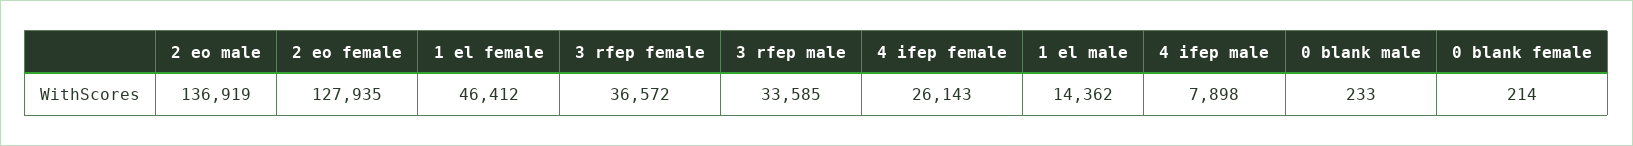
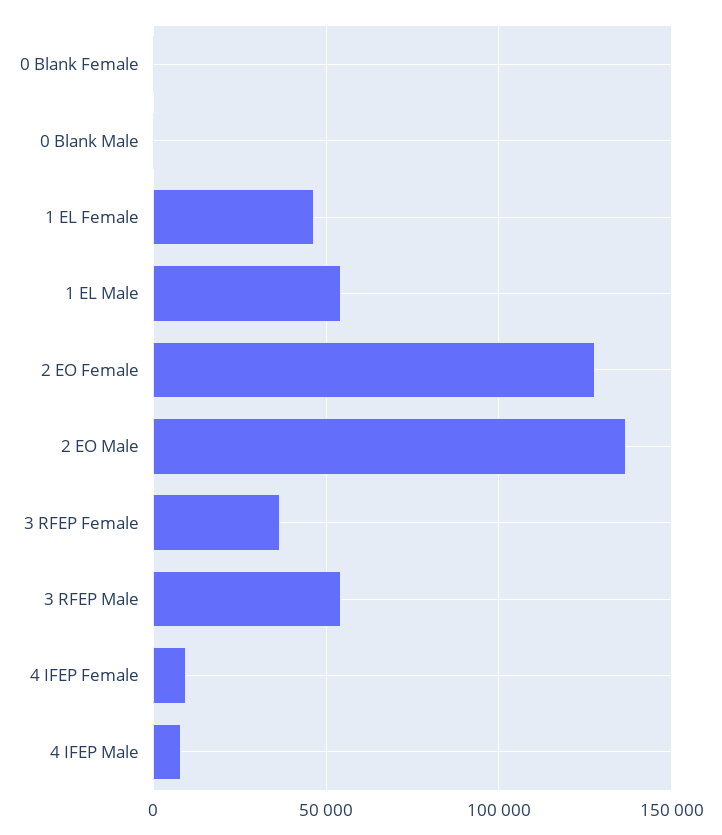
3 rfep male: 33585 -> 55000
4 ifep female: 26143 -> 10000
1 el male: 14362 -> 55000

